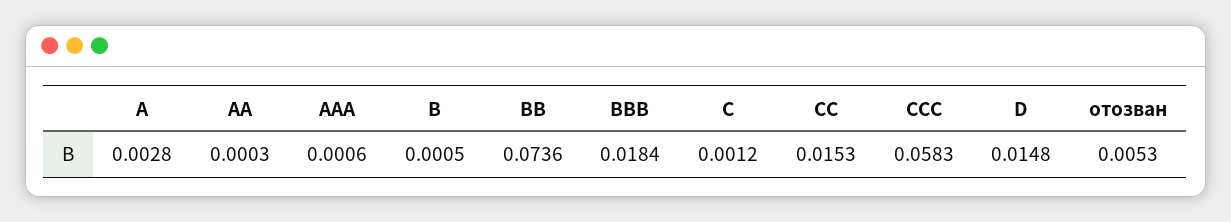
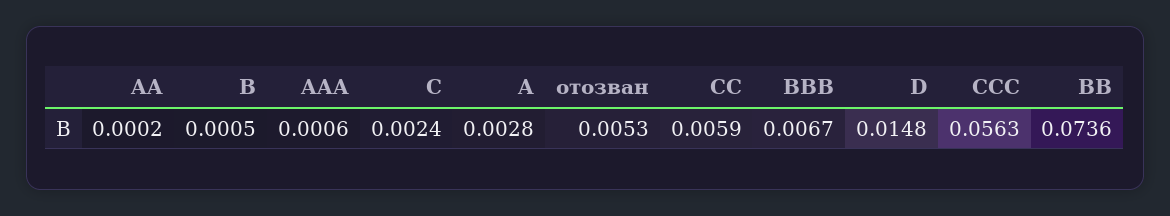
AA: 0.0003 -> 0.0002
BBB: 0.0184 -> 0.0067
C: 0.0012 -> 0.0024
CC: 0.0153 -> 0.0059
CCC: 0.0583 -> 0.0563

